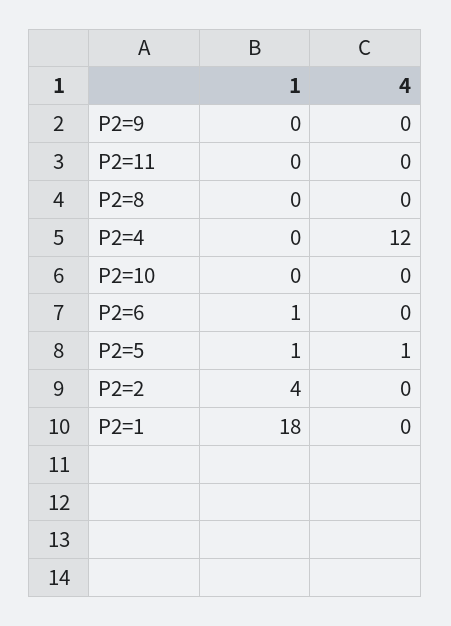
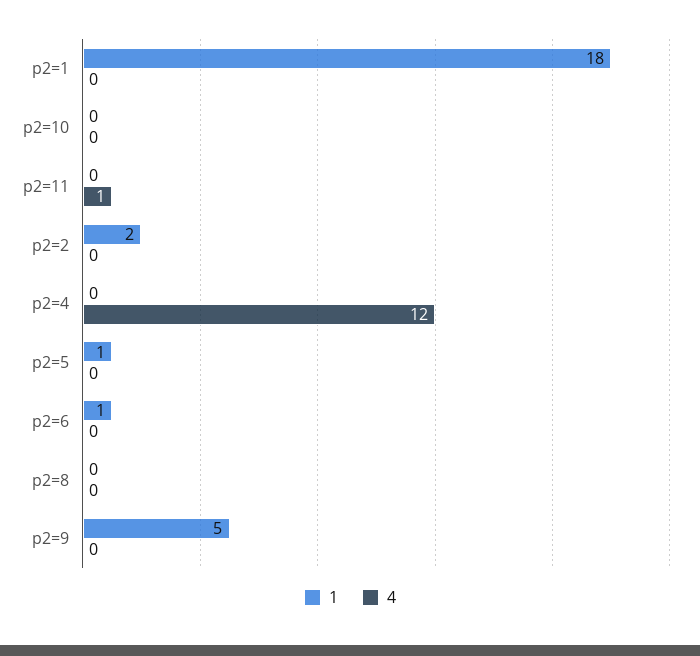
1, P2=9: 0 -> 5
4, P2=11: 0 -> 1
4, P2=5: 1 -> 0
1, P2=2: 4 -> 2

